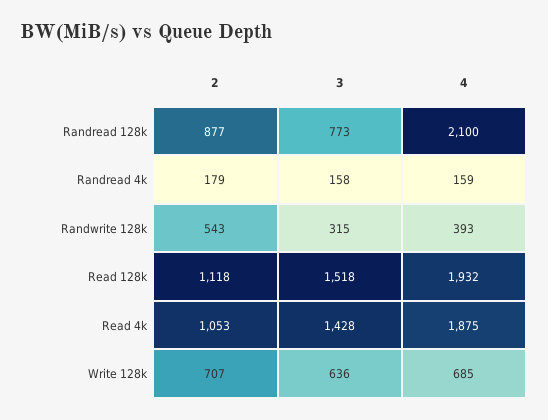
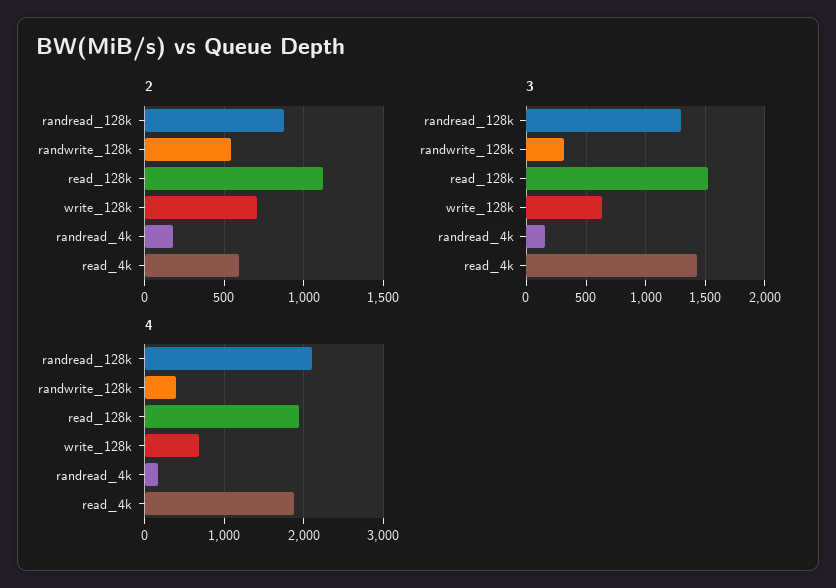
3, Randread 128k: 773 -> 1300
2, Read 4k: 1053 -> 600

